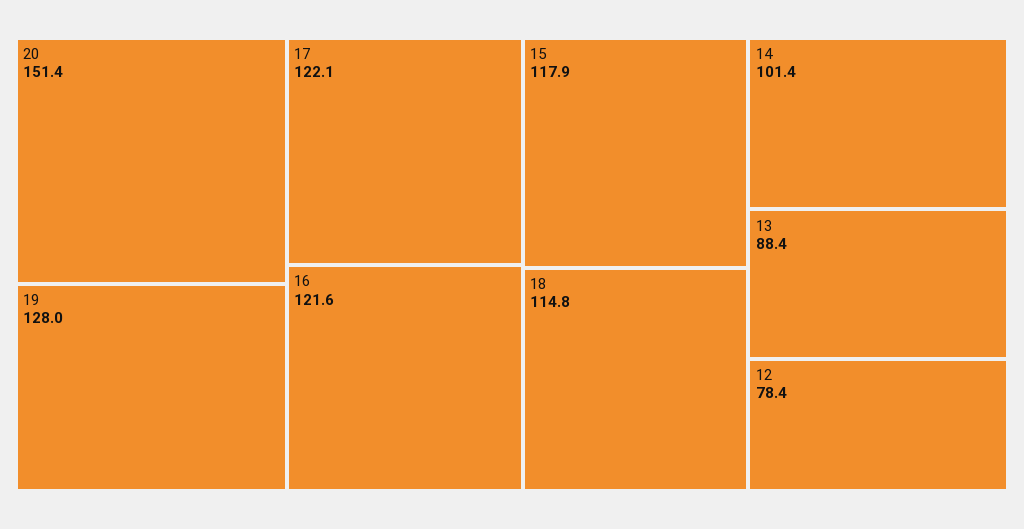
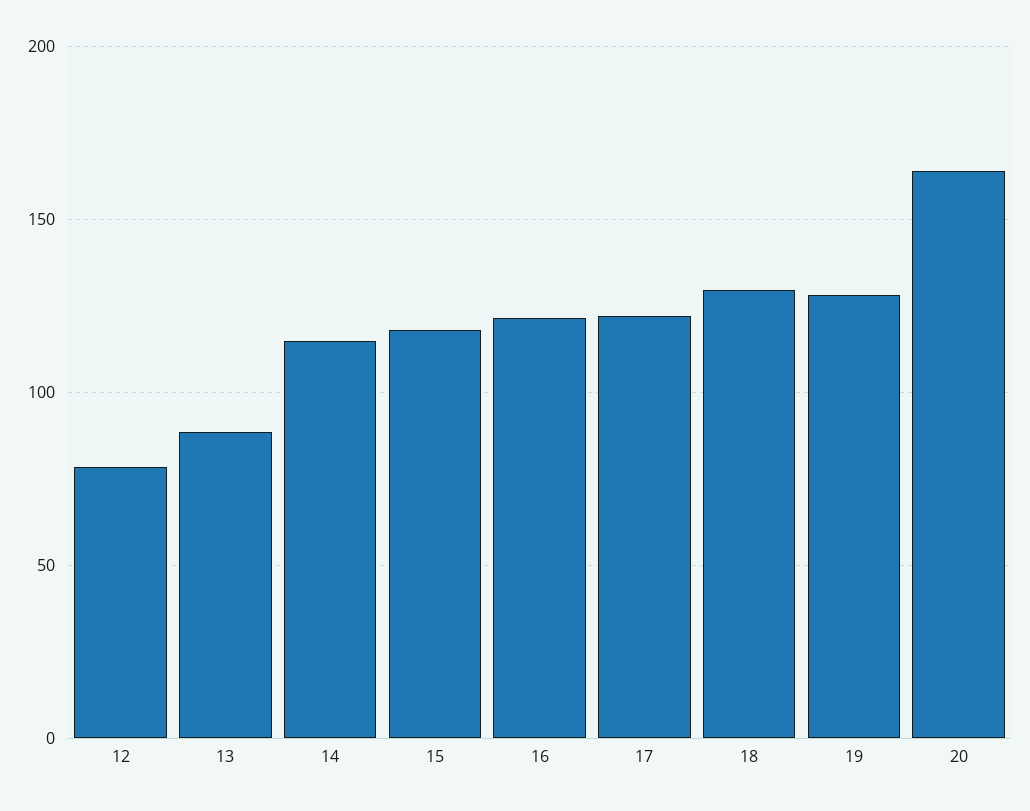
20: 151.4 -> 165
18: 114.8 -> 130
14: 101.4 -> 115

